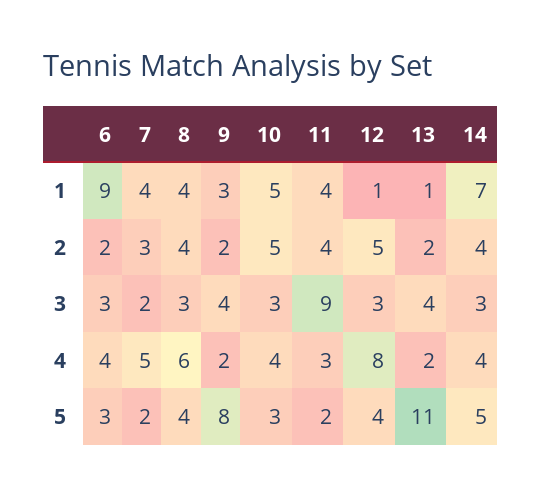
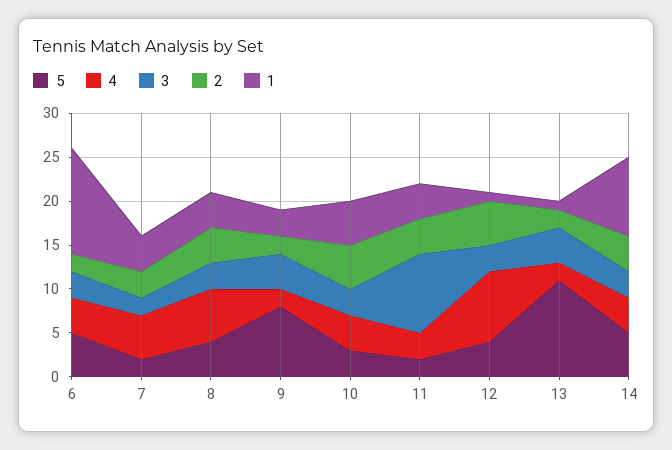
1, 6: 9 -> 12
1, 14: 7 -> 9
5, 6: 3 -> 5

